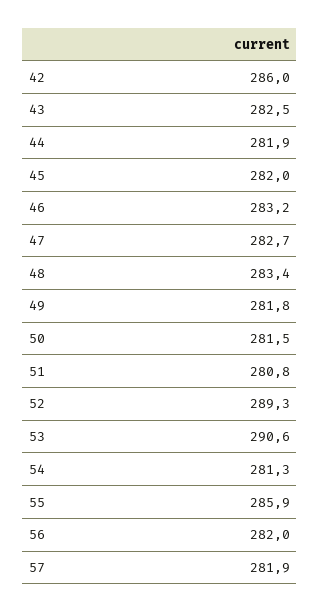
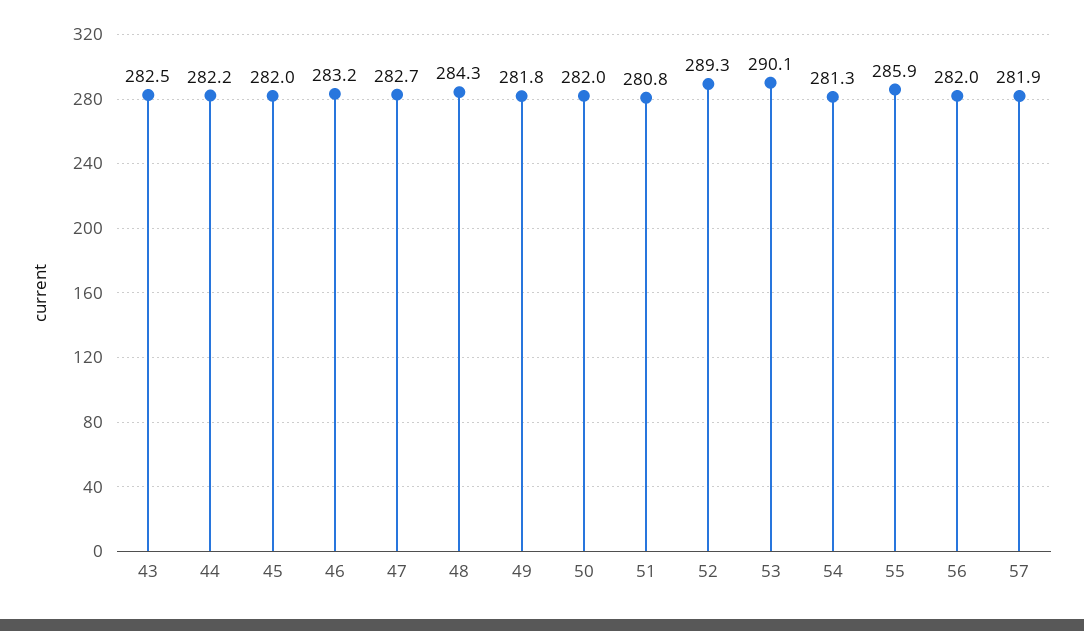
42: 286 -> none
44: 281.9 -> 282.2
48: 283.4 -> 284.3
50: 281.5 -> 282
53: 290.6 -> 290.1

